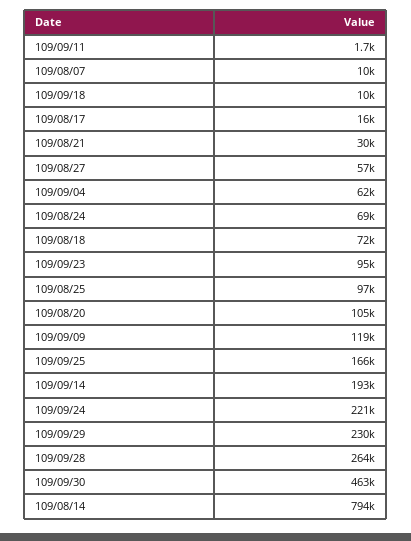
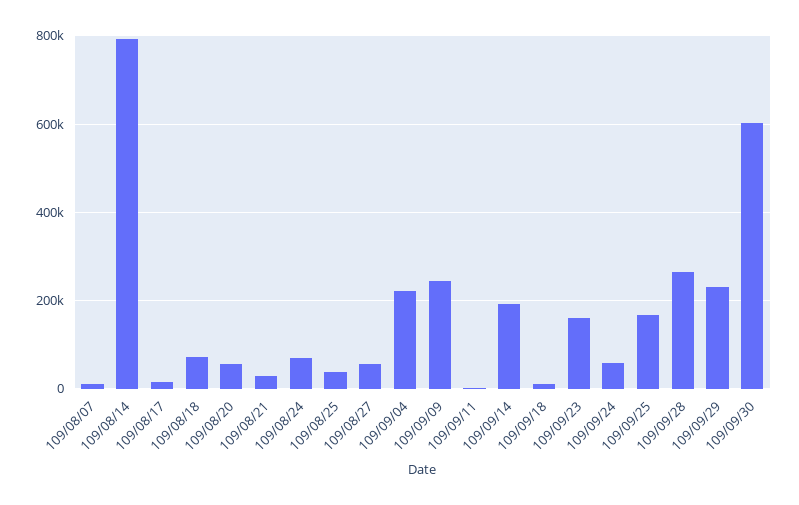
109/09/04: 62000 -> 220000
109/09/23: 95000 -> 160000
109/08/25: 97000 -> 40000
109/08/20: 105000 -> 60000
109/09/09: 119000 -> 240000
109/09/24: 221000 -> 60000
109/09/30: 463000 -> 600000

